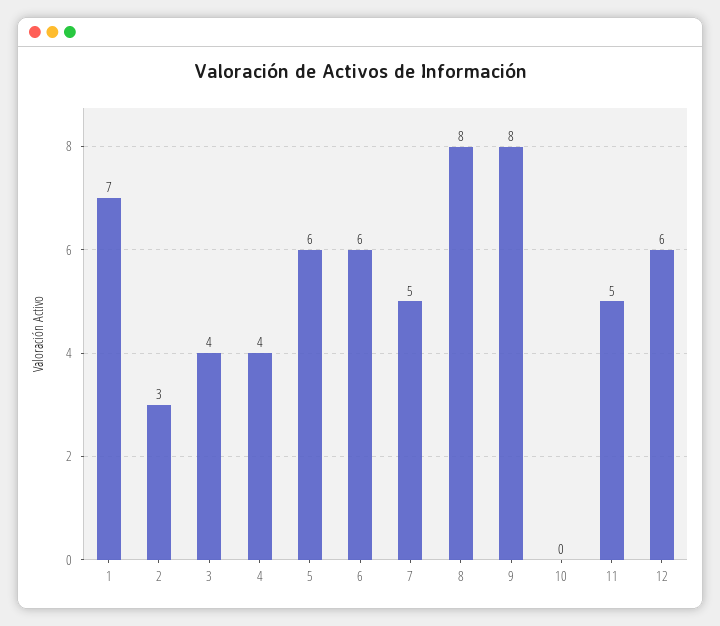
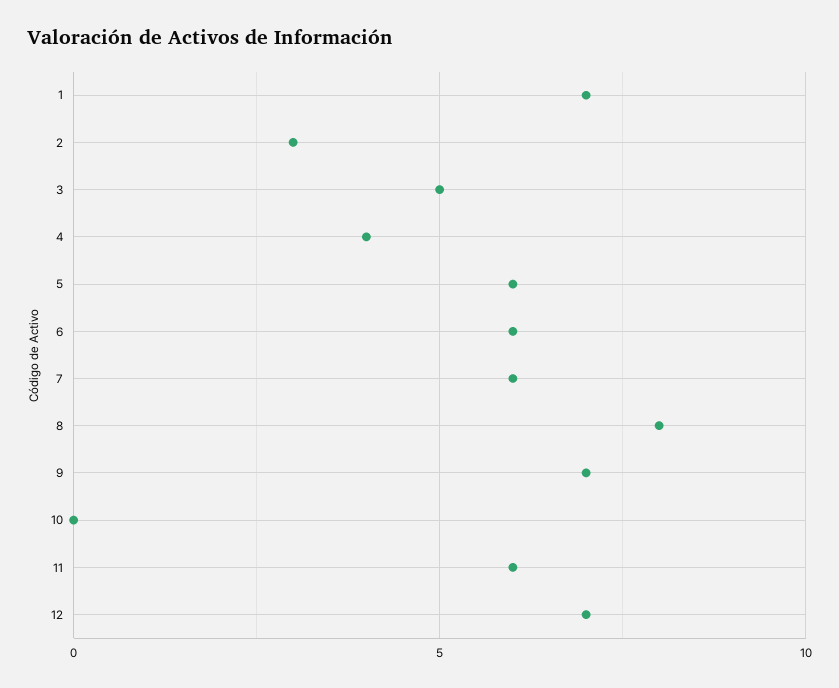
3: 4 -> 5
7: 5 -> 6
9: 8 -> 7
11: 5 -> 6
12: 6 -> 7

